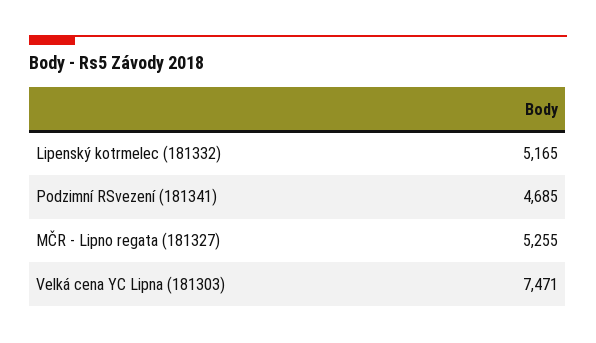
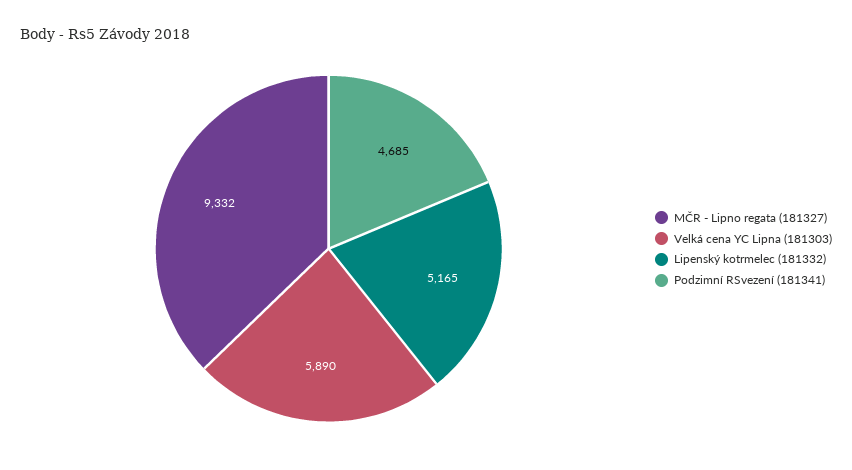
MČR - Lipno regata (181327): 5255 -> 9332
Velká cena YC Lipna (181303): 7471 -> 5890

